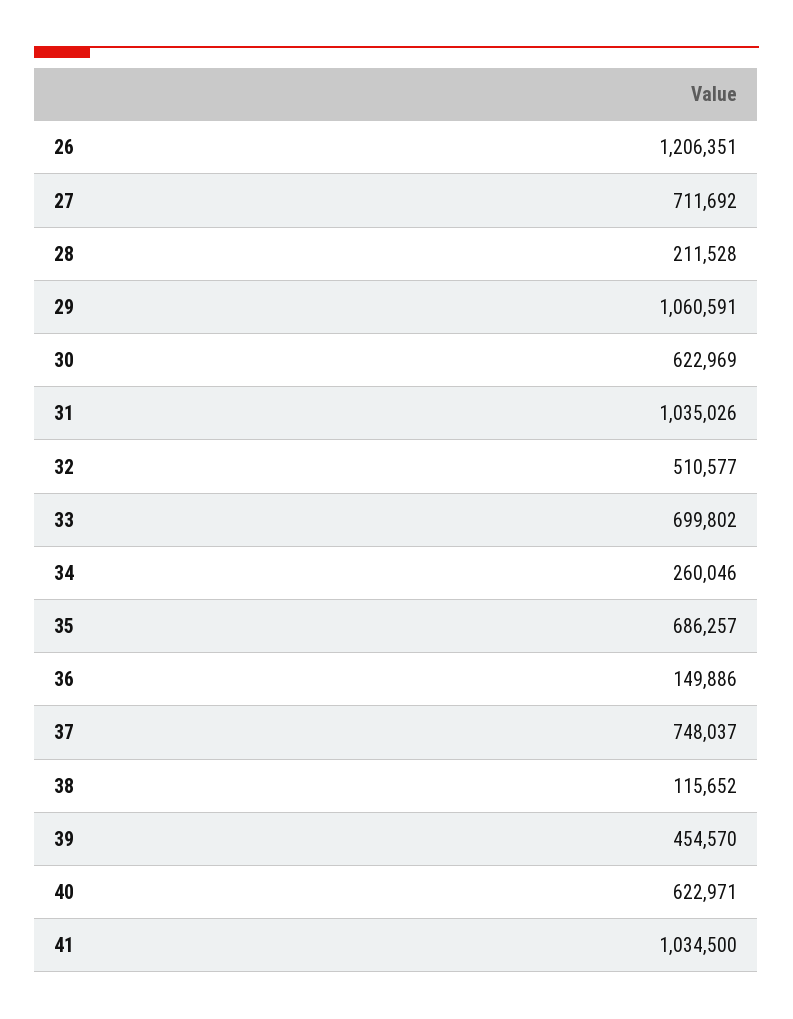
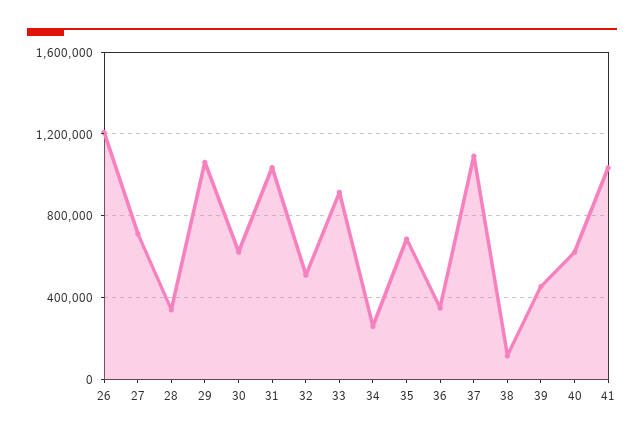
28: 211528 -> 350000
33: 699802 -> 900000
36: 149886 -> 350000
37: 748037 -> 1100000

